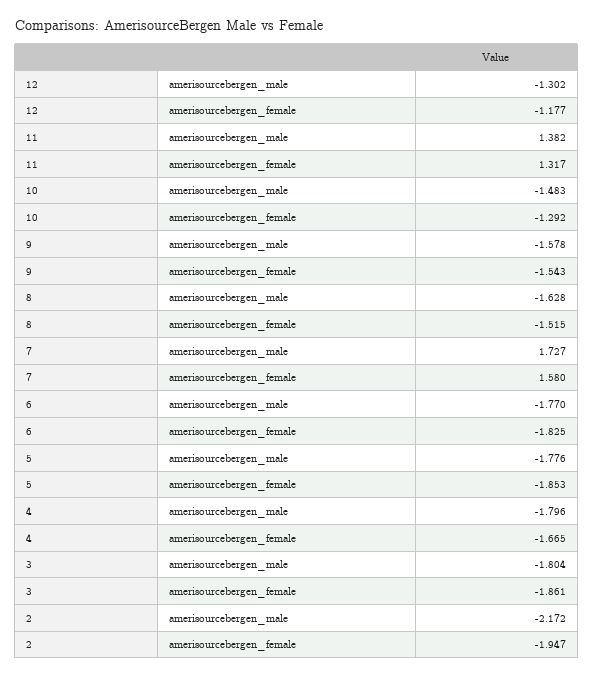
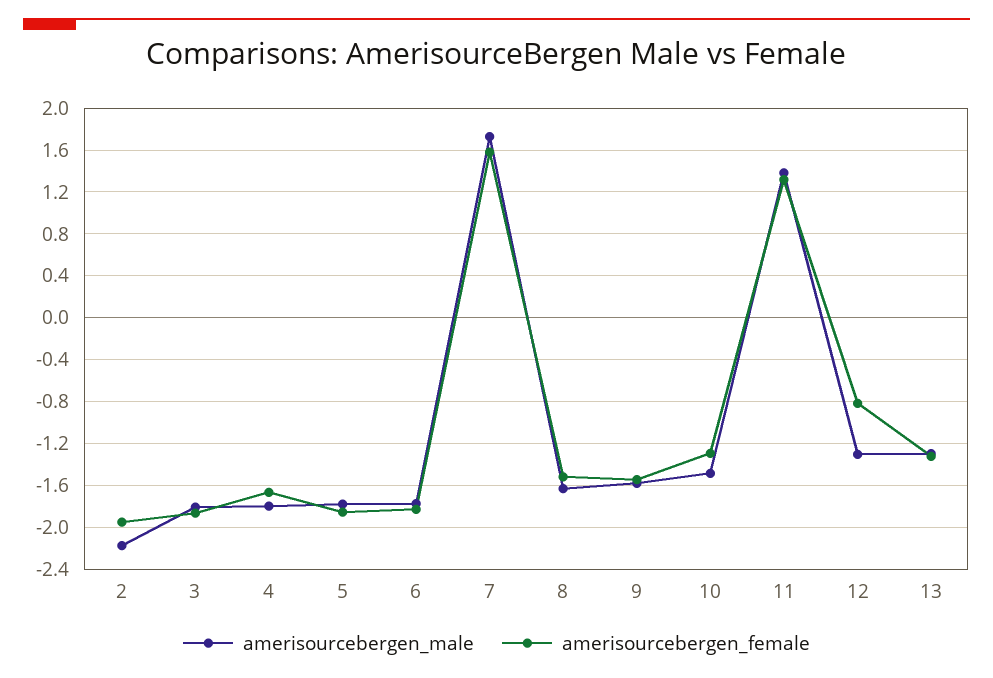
amerisourcebergen_female, 12: -1.177 -> -0.8
amerisourcebergen_male, 13: none -> -1.3
amerisourcebergen_female, 13: none -> -1.3

